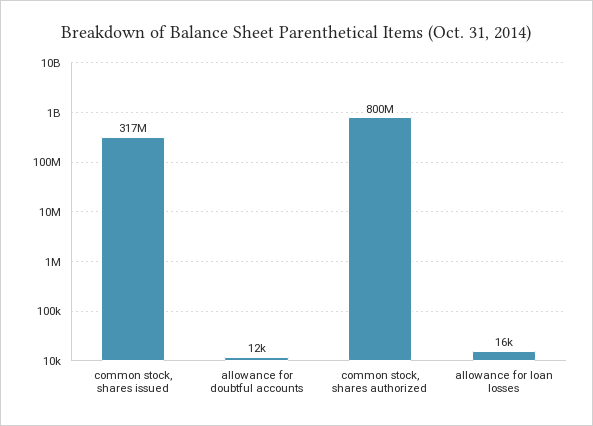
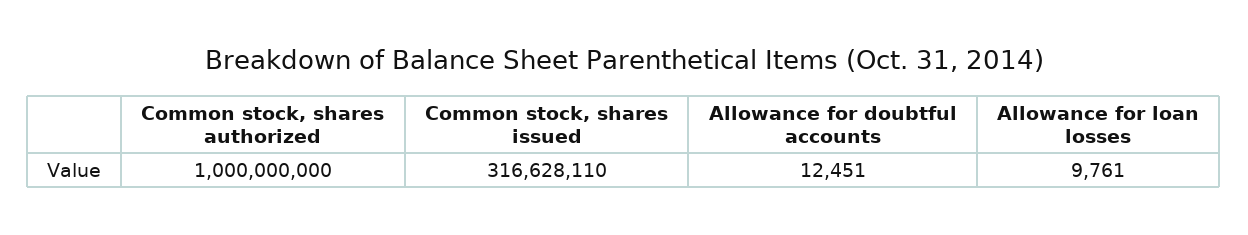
common stock, shares authorized: 800000000 -> 1000000000
allowance for loan losses: 16000 -> 9761

